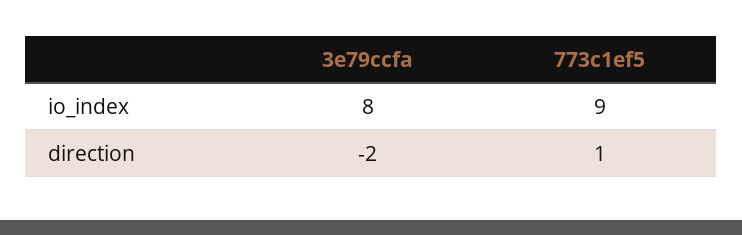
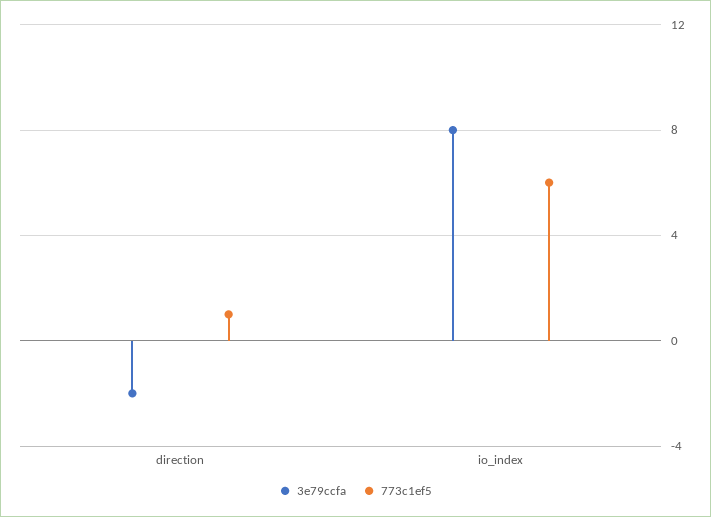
773c1ef5, io_index: 9 -> 6

